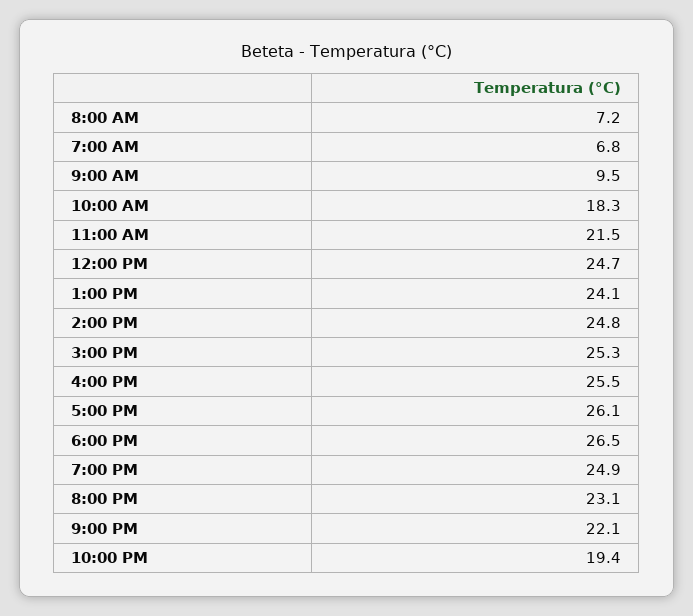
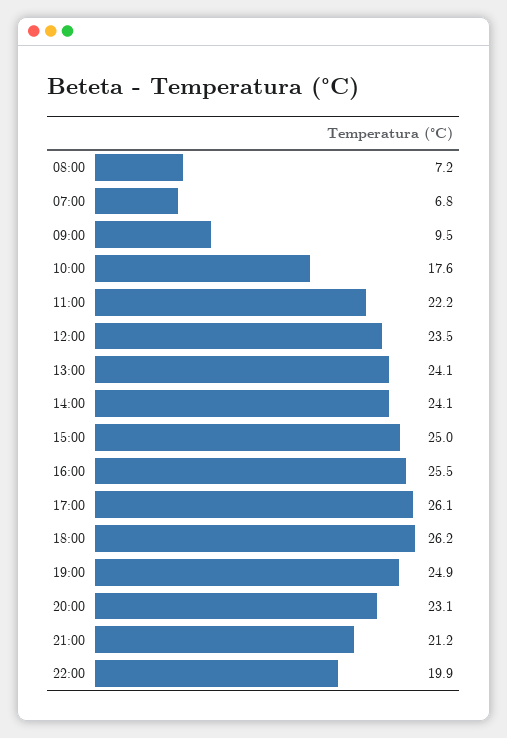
10:00 AM: 18.3 -> 17.6
11:00 AM: 21.5 -> 22.2
12:00 PM: 24.7 -> 23.5
2:00 PM: 24.8 -> 24.1
3:00 PM: 25.3 -> 25
6:00 PM: 26.5 -> 26.2
9:00 PM: 22.1 -> 21.2
10:00 PM: 19.4 -> 19.9

